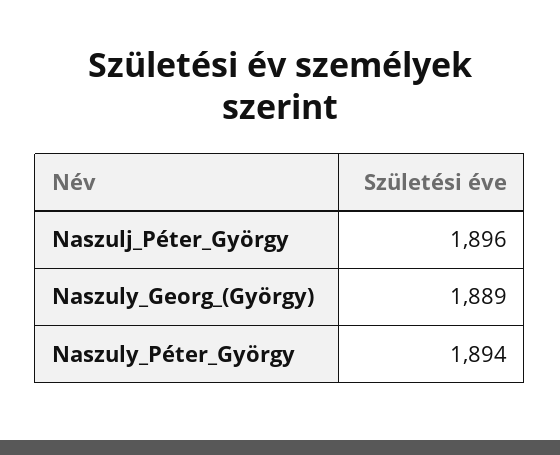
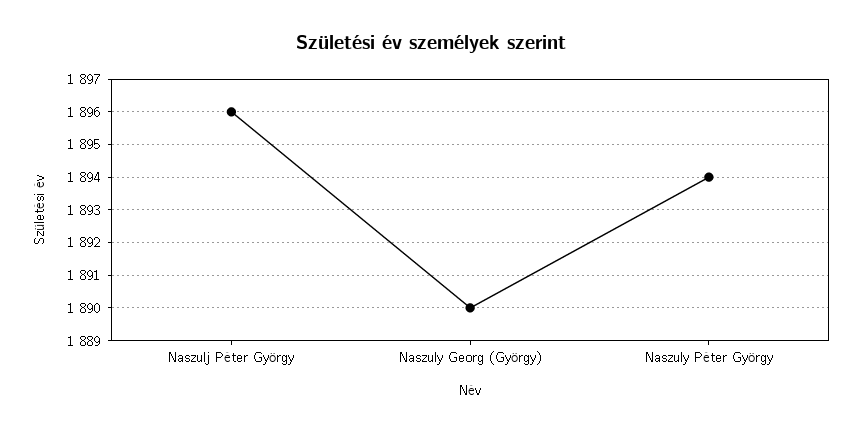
Naszuly_Georg_(György): 1889 -> 1890

